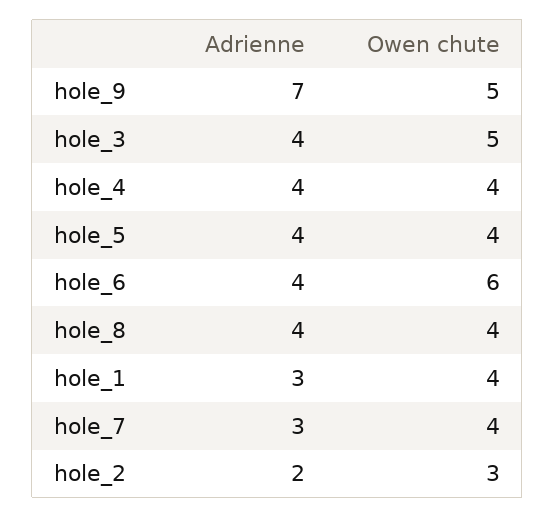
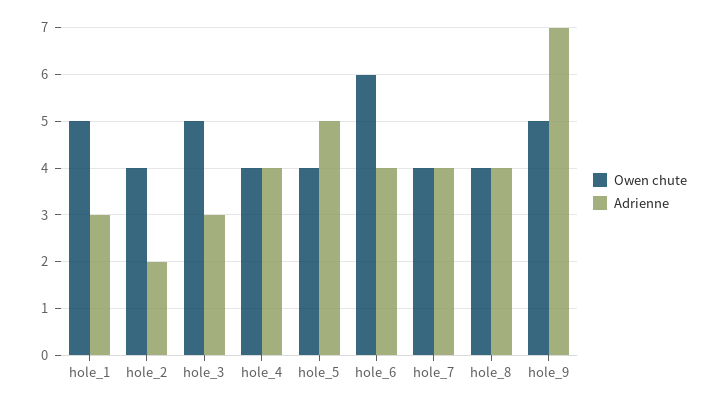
Adrienne, hole_3: 4 -> 3
Adrienne, hole_5: 4 -> 5
Owen chute, hole_1: 4 -> 5
Adrienne, hole_7: 3 -> 4
Owen chute, hole_2: 3 -> 4

